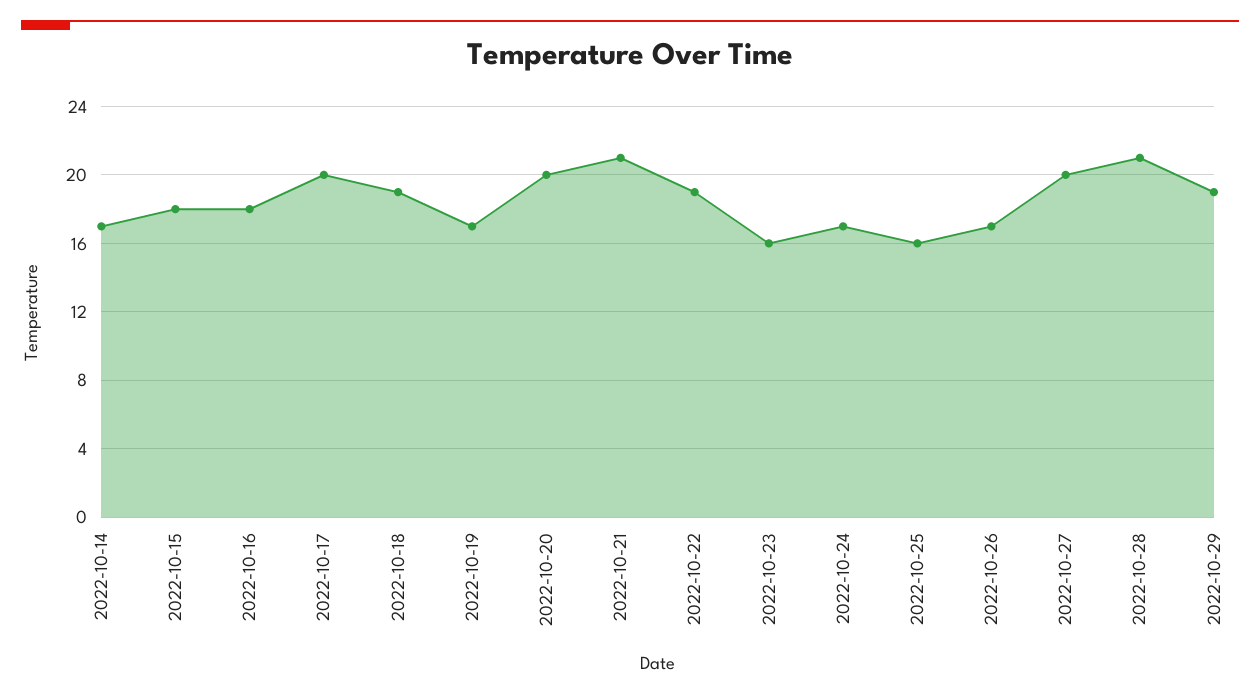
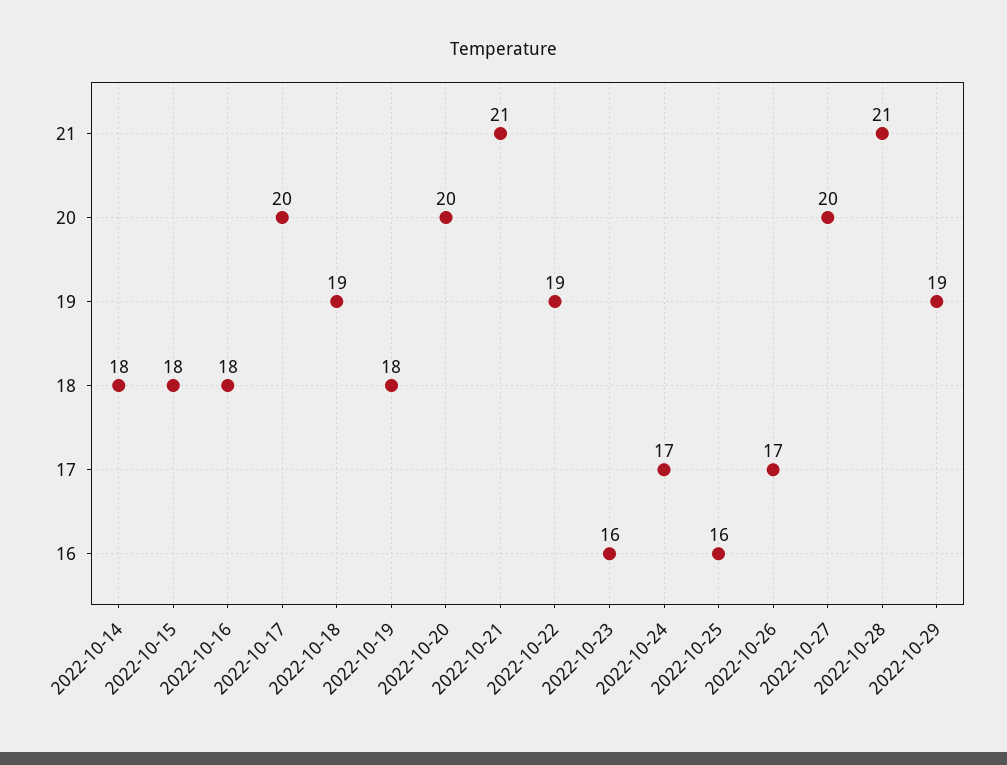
2022-10-14: 17 -> 18
2022-10-19: 17 -> 18

